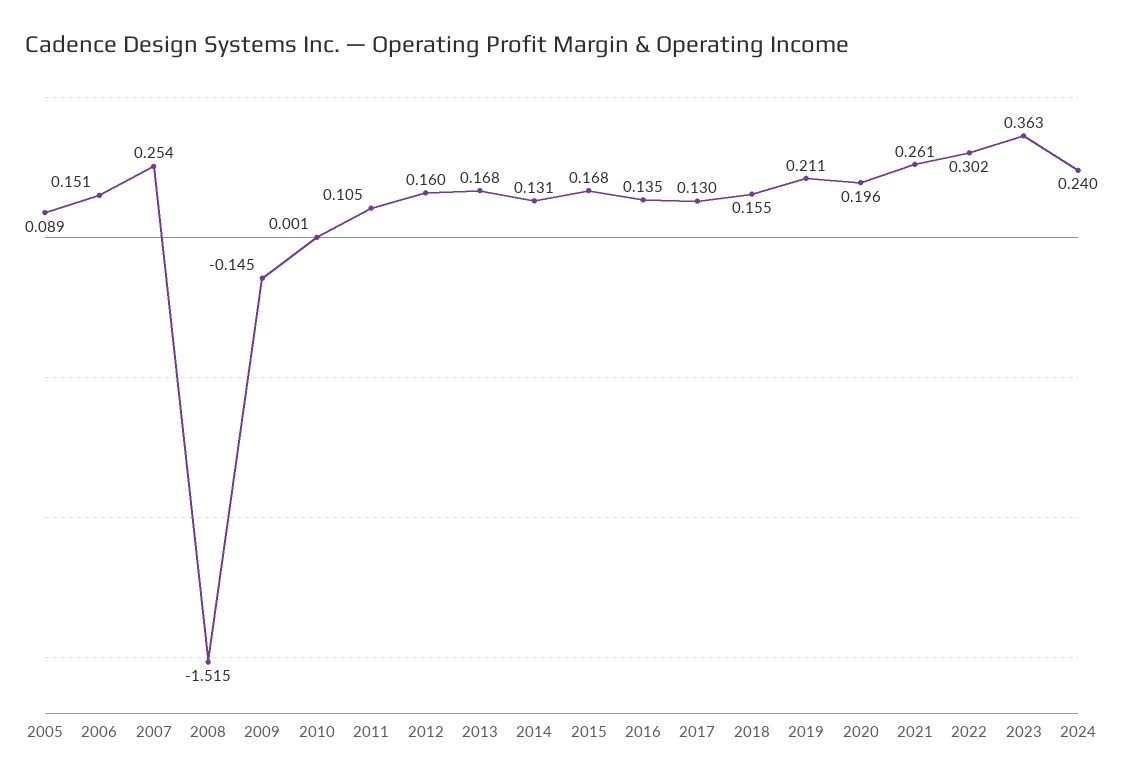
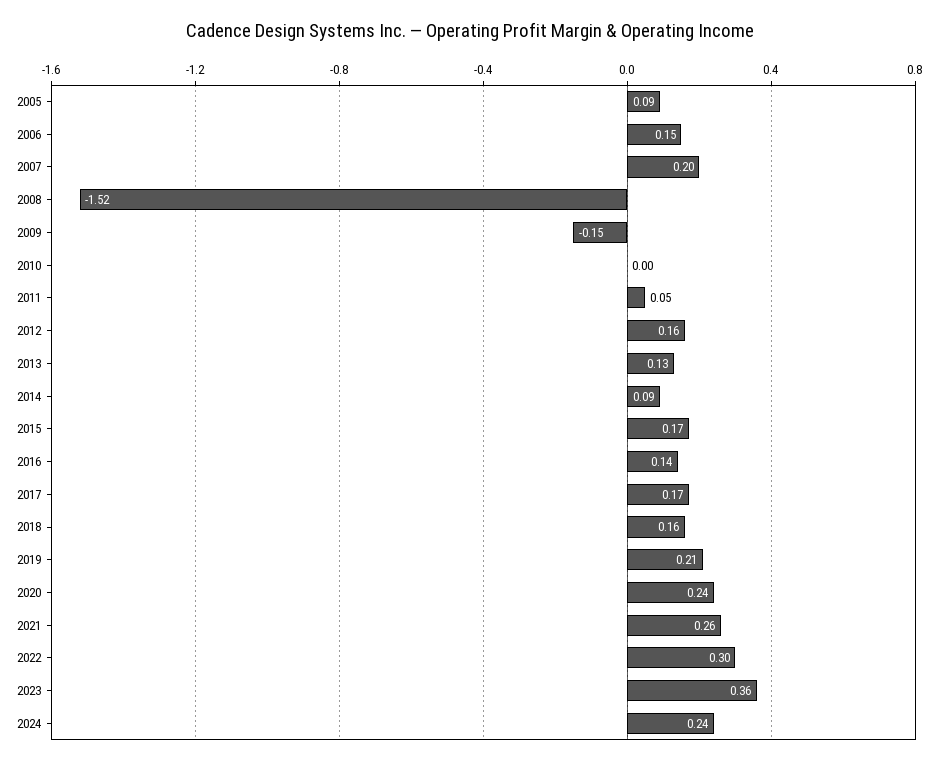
2007: 0.254 -> 0.2
2011: 0.105 -> 0.05
2013: 0.168 -> 0.13
2014: 0.131 -> 0.09
2017: 0.13 -> 0.17
2020: 0.196 -> 0.24

